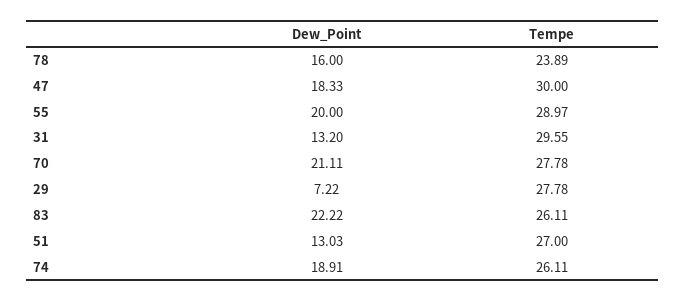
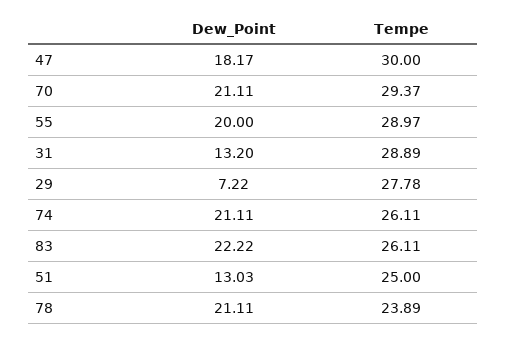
Dew_Point, 78: 16 -> 21.11
Dew_Point, 47: 18.33 -> 18.17
Tempe, 31: 29.55 -> 28.89
Tempe, 70: 27.78 -> 29.37
Tempe, 51: 27 -> 25
Dew_Point, 74: 18.91 -> 21.11

